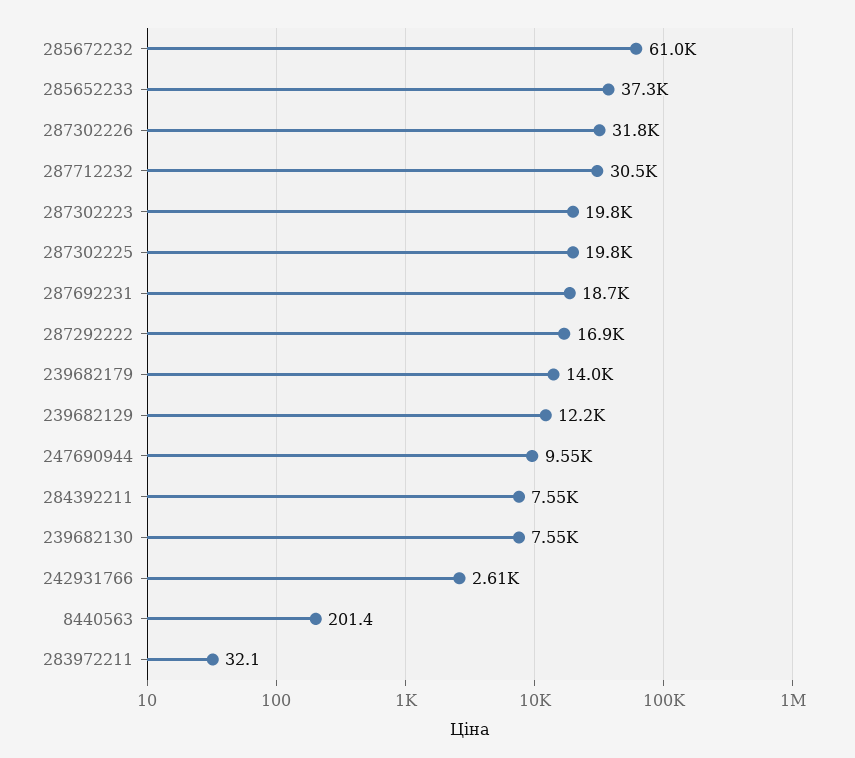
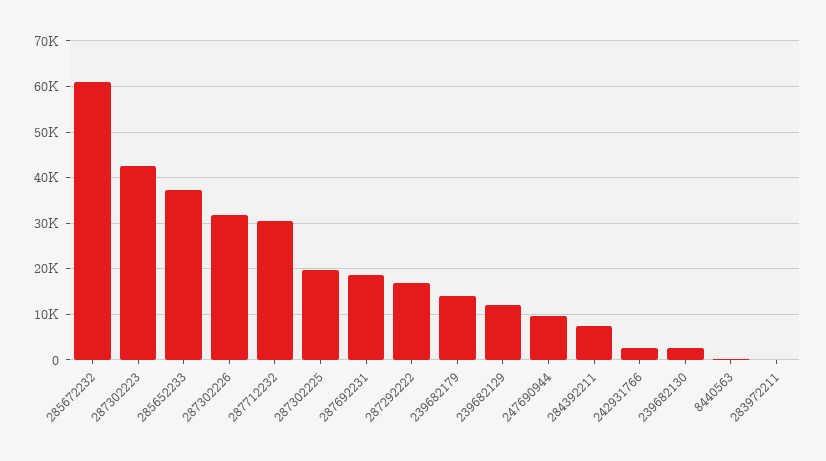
287302223: 19800 -> 42000
239682130: 7550 -> 2000

